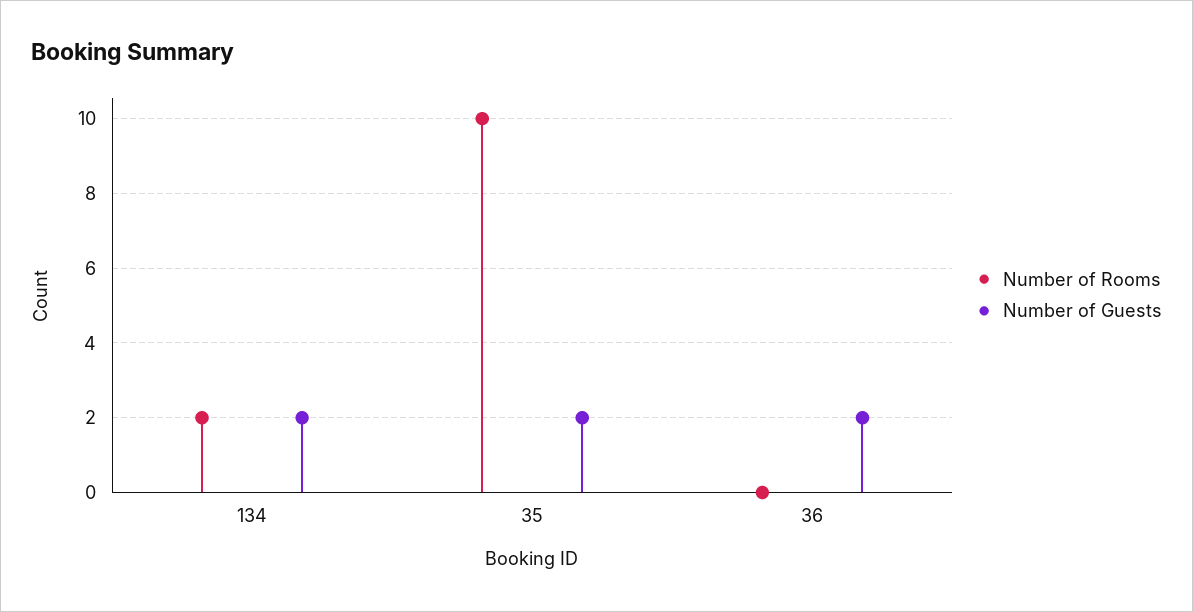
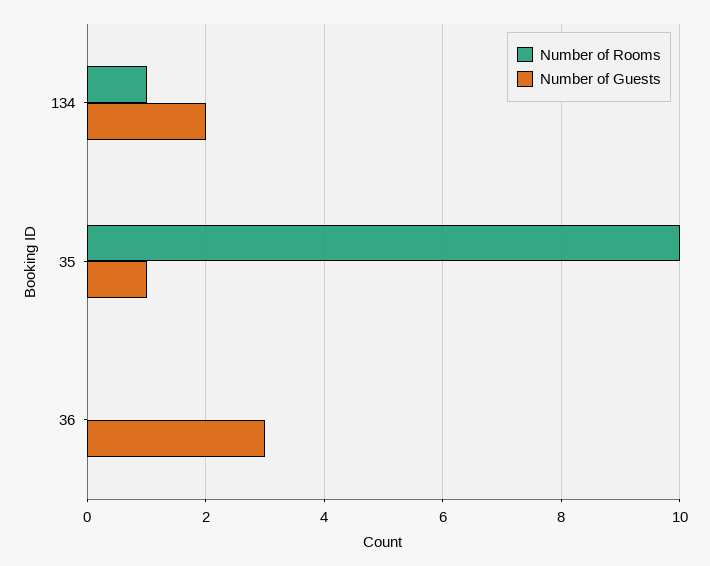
Number of Rooms, 134: 2 -> 1
Number of Guests, 35: 2 -> 1
Number of Guests, 36: 2 -> 3

